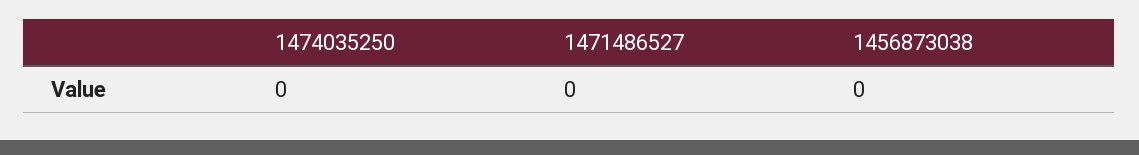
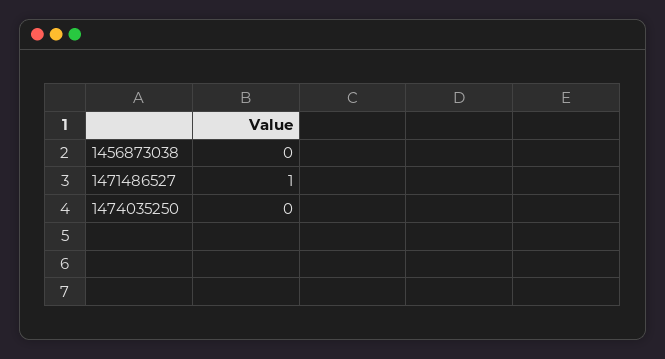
1471486527: 0 -> 1

